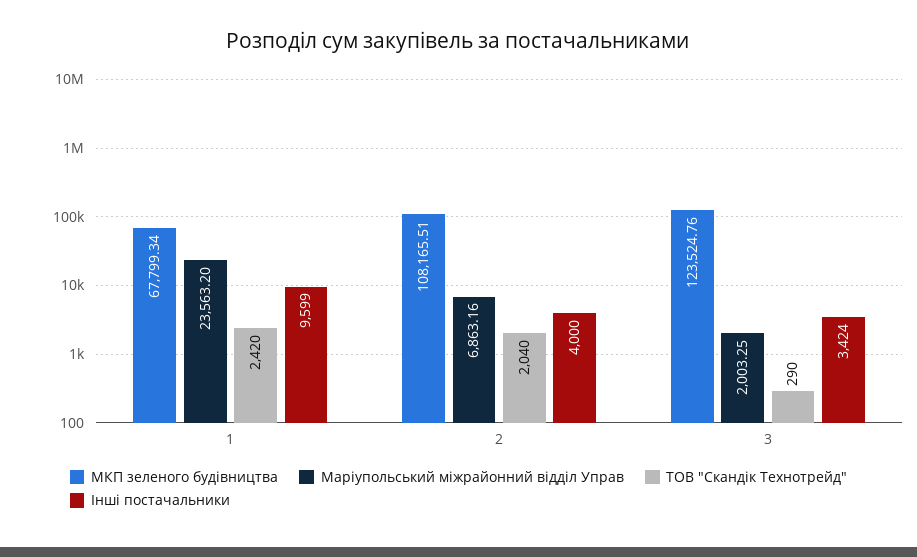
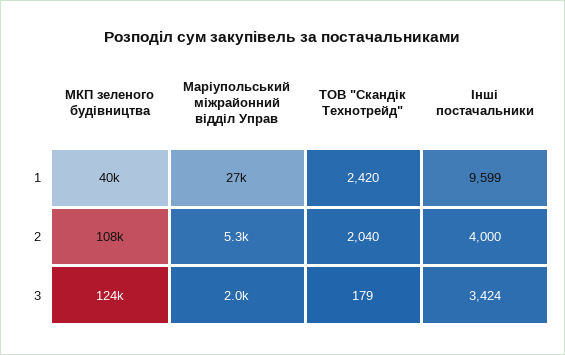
МКП зеленого будiвництва, 1: 67799.34 -> 40000
Маріупольський міжрайонний відділ Управ, 1: 23563.2 -> 27000
Маріупольський міжрайонний відділ Управ, 2: 6863.16 -> 5300
ТОВ "Скандік Технотрейд", 3: 290 -> 179

